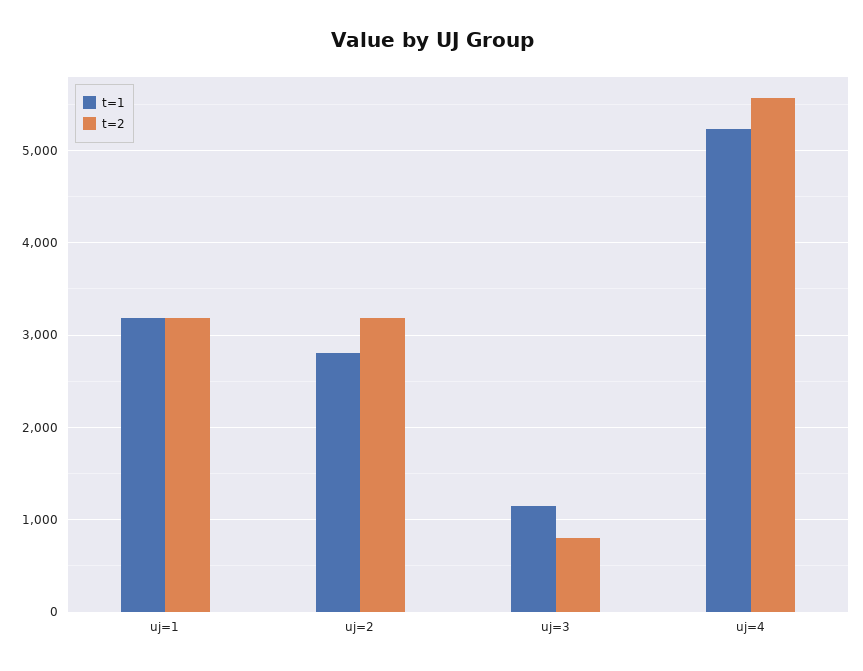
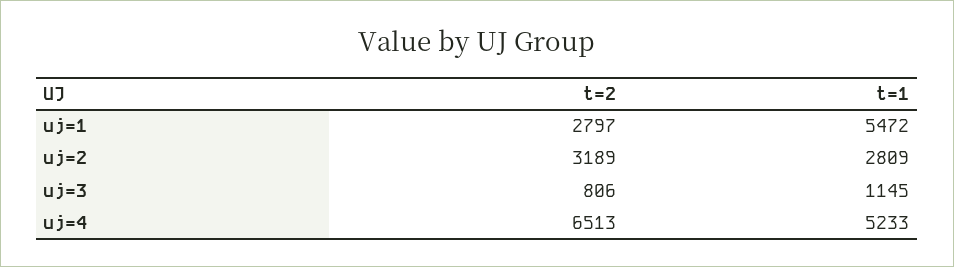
t=1, uj=1: 3200 -> 5472
t=2, uj=1: 3200 -> 2797
t=2, uj=4: 5600 -> 6513

